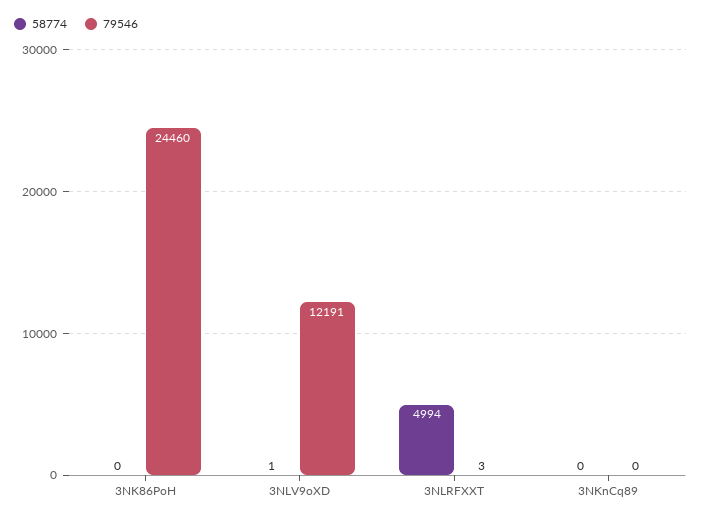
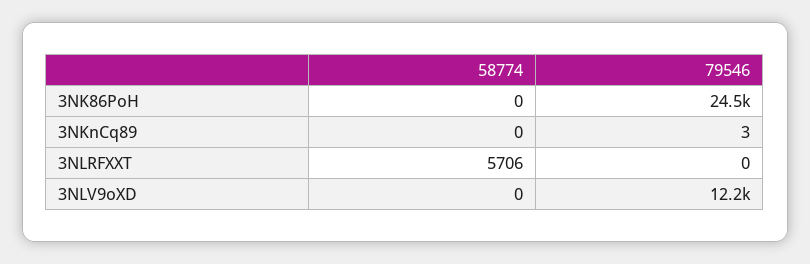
58774, 3NLV9oXD: 1 -> 0
58774, 3NLRFXXT: 4994 -> 5706
79546, 3NLRFXXT: 3 -> 0
79546, 3NKnCq89: 0 -> 3

